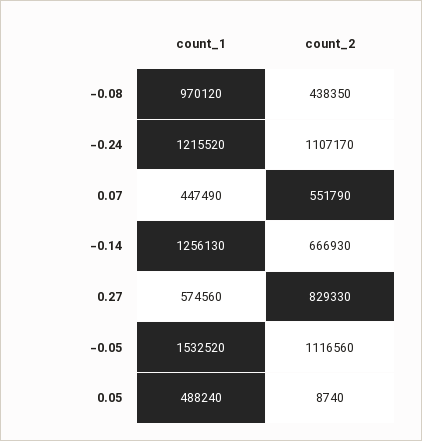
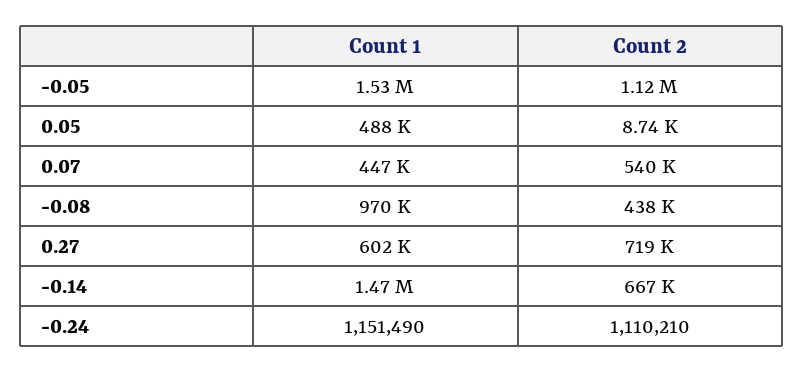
count_1, -0.24: 1215520 -> 1151490
count_2, -0.24: 1107170 -> 1110210
count_2, 0.07: 551790 -> 540000
count_1, -0.14: 1256130 -> 1470000
count_1, 0.27: 574560 -> 602000
count_2, 0.27: 829330 -> 719000

